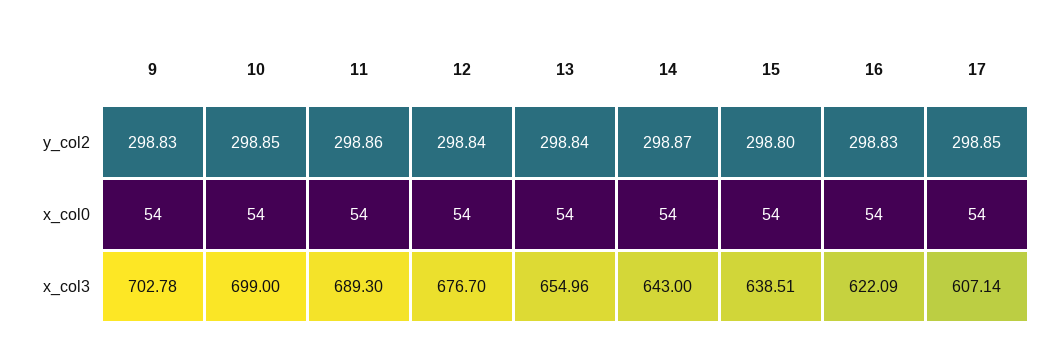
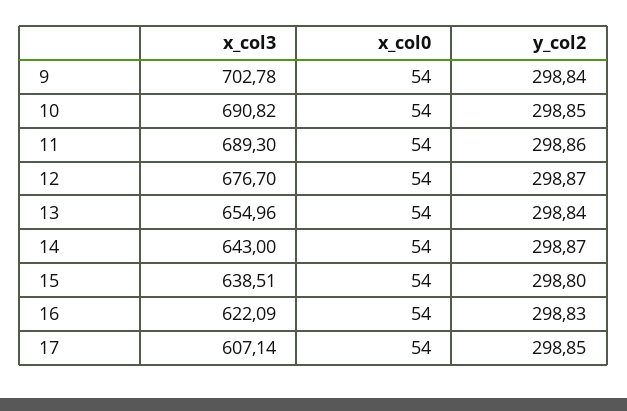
9, y_col2: 298.83 -> 298.84
12, y_col2: 298.84 -> 298.87
10, x_col3: 699 -> 690.82

